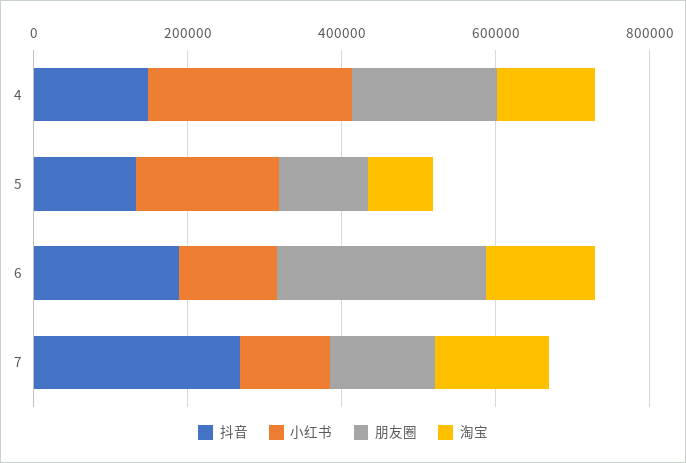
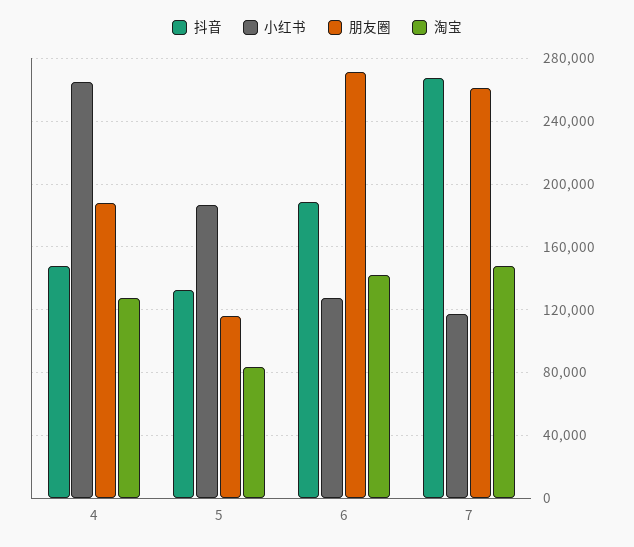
朋友圈, 7: 150000 -> 260000

